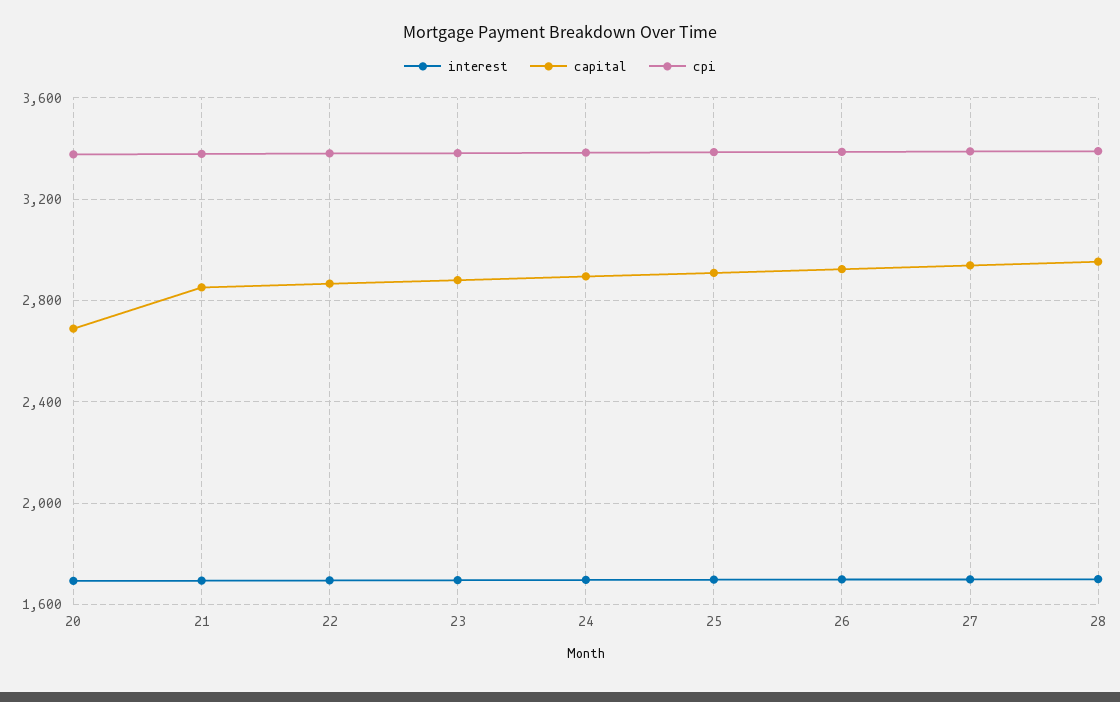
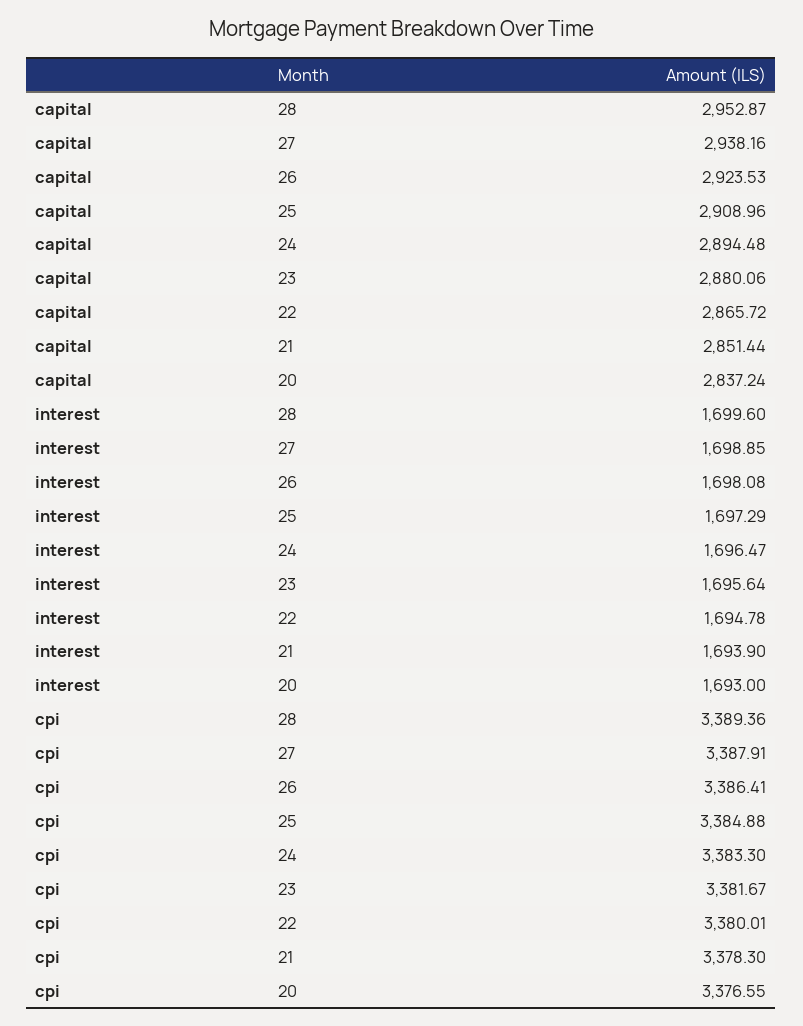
capital, 20: 2700 -> 2837.24

